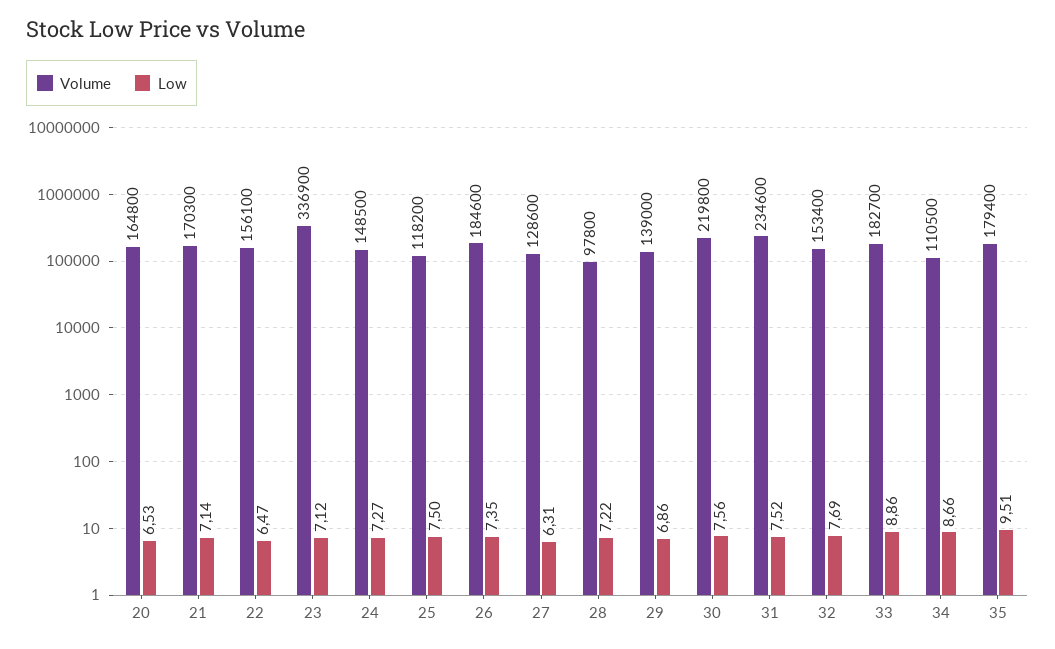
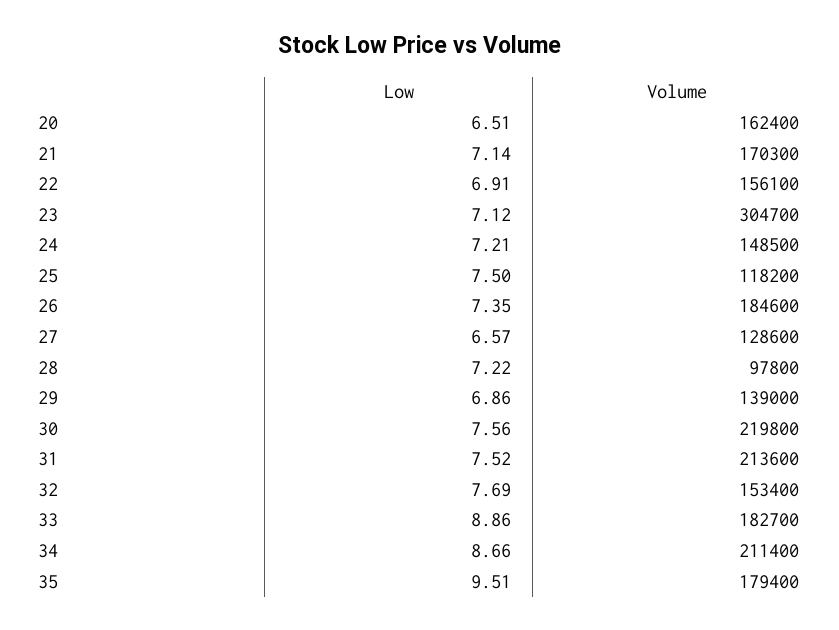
Volume, 20: 164800 -> 162400
Low, 20: 6.53 -> 6.51
Low, 22: 6.47 -> 6.91
Volume, 23: 336900 -> 304700
Low, 24: 7.27 -> 7.21
Low, 27: 6.31 -> 6.57
Volume, 31: 234600 -> 213600
Volume, 34: 110500 -> 211400

